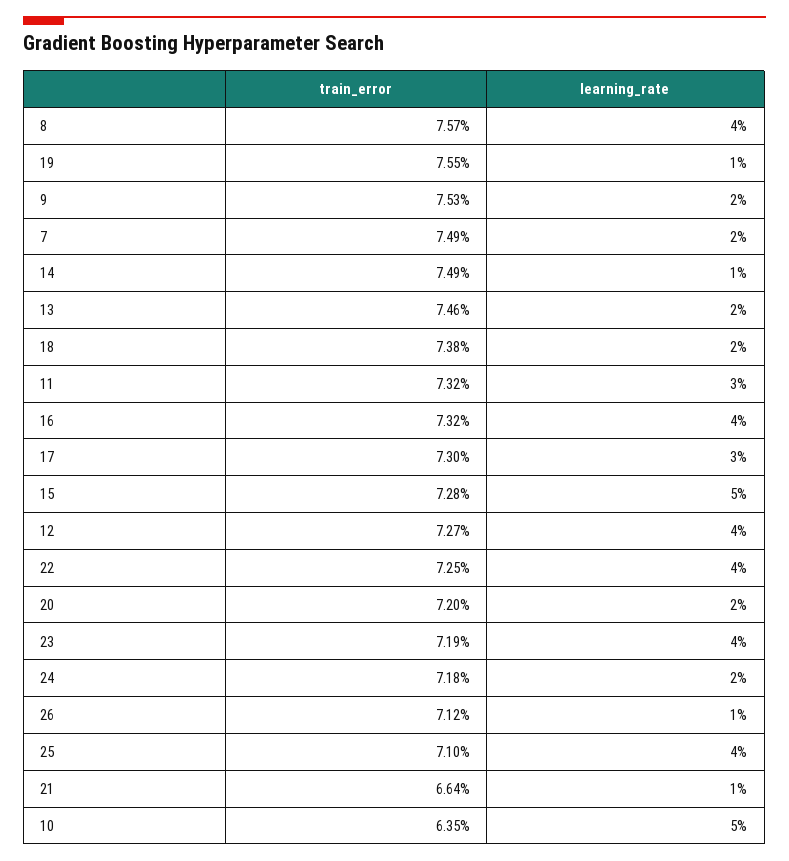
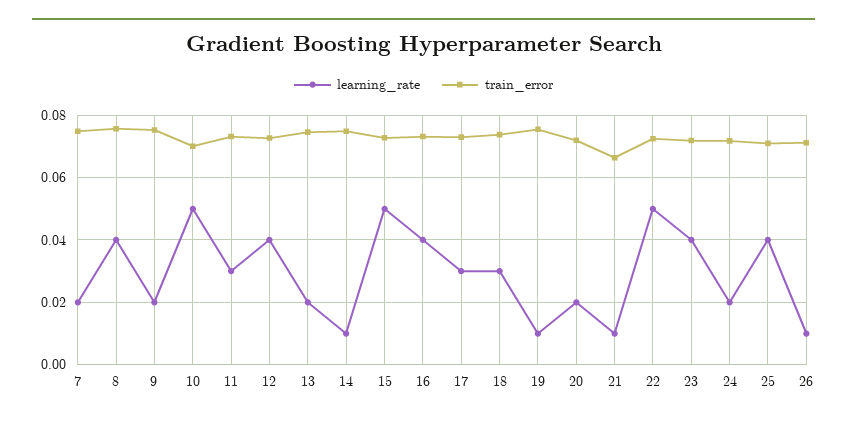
learning_rate, 18: 0.02 -> 0.03
learning_rate, 22: 0.04 -> 0.05
train_error, 10: 0.0635 -> 0.07

